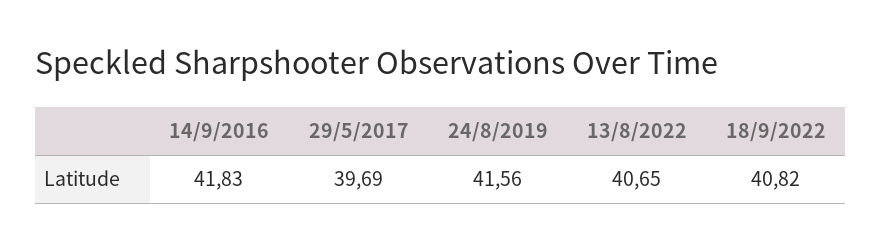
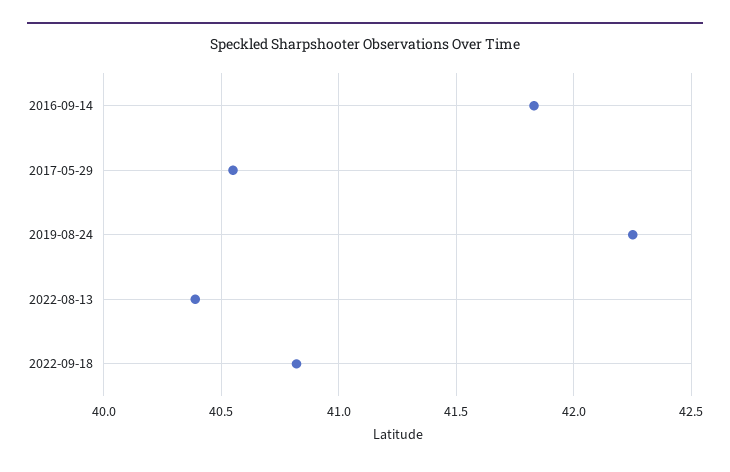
29/5/2017: 39.69 -> 40.55
24/8/2019: 41.56 -> 42.25
13/8/2022: 40.65 -> 40.4

